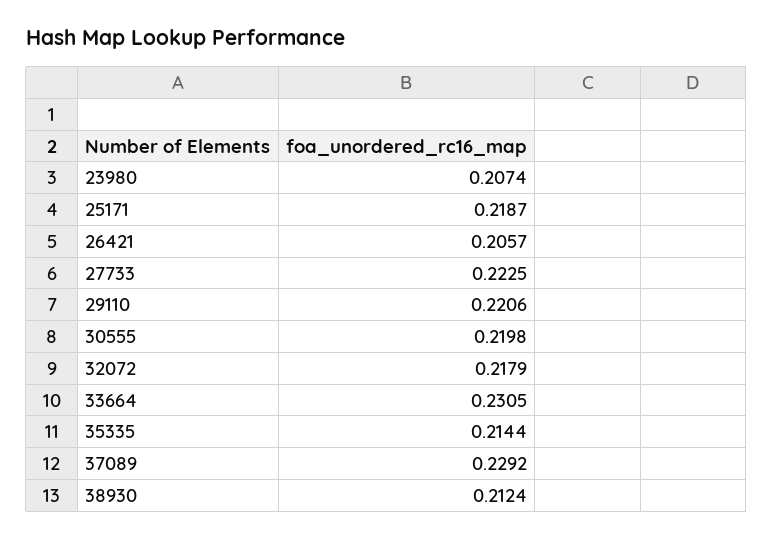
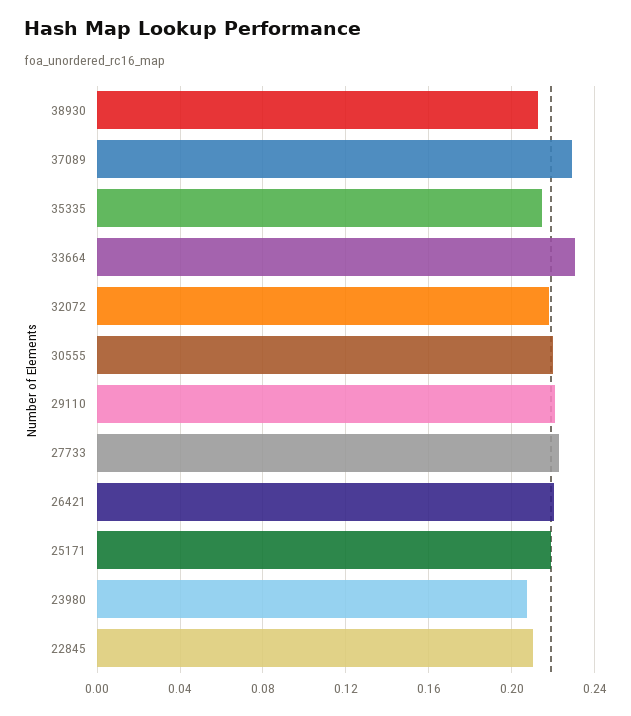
26421: 0.2057 -> 0.22
22845: none -> 0.21

